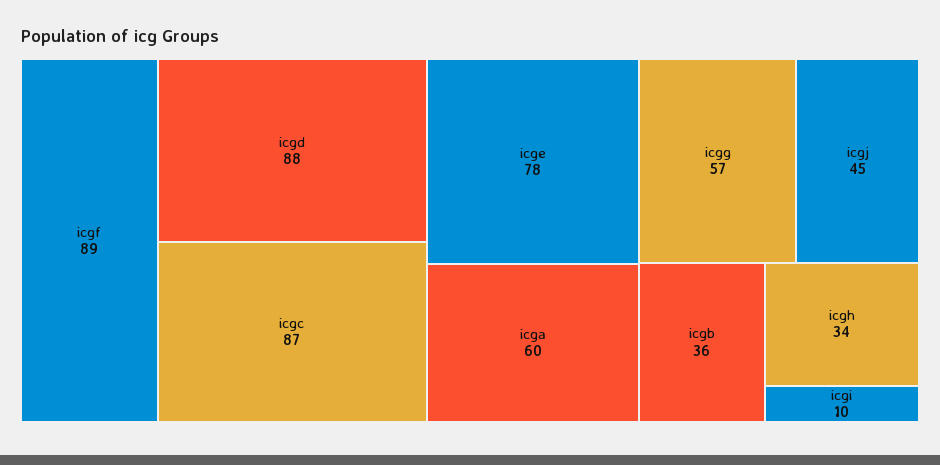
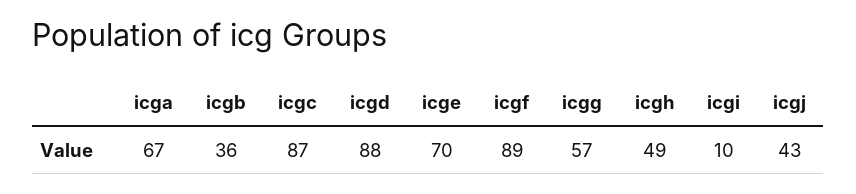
icge: 78 -> 70
icga: 60 -> 67
icgj: 45 -> 43
icgh: 34 -> 49

